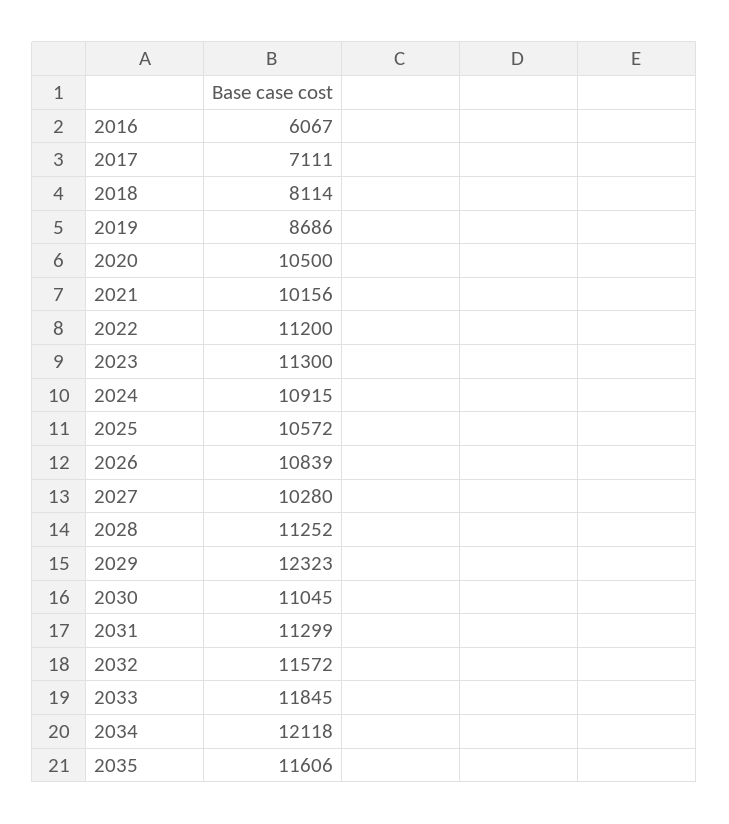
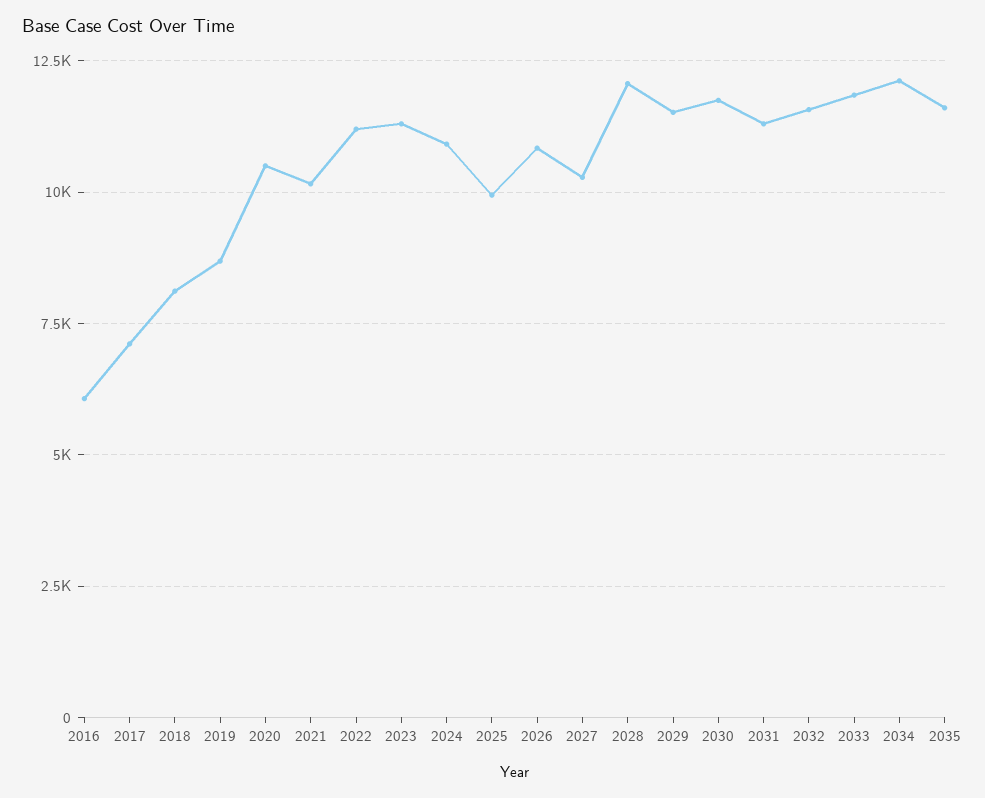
2025: 10572 -> 10000
2028: 11252 -> 12000
2029: 12323 -> 11500
2030: 11045 -> 11750

